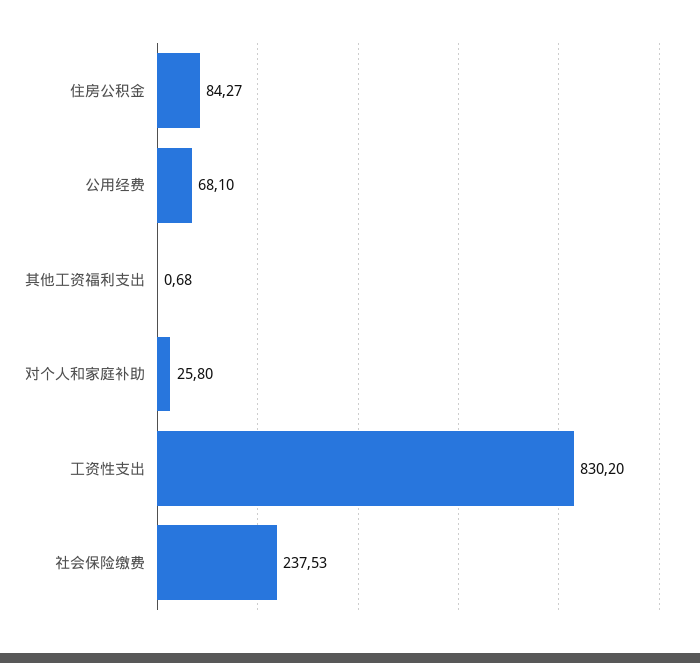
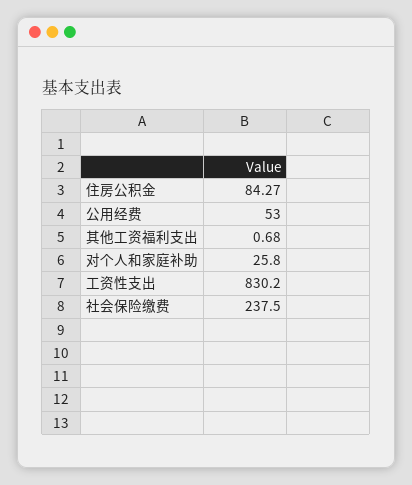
公用经费: 68.1 -> 53
社会保险缴费: 237.53 -> 237.5

